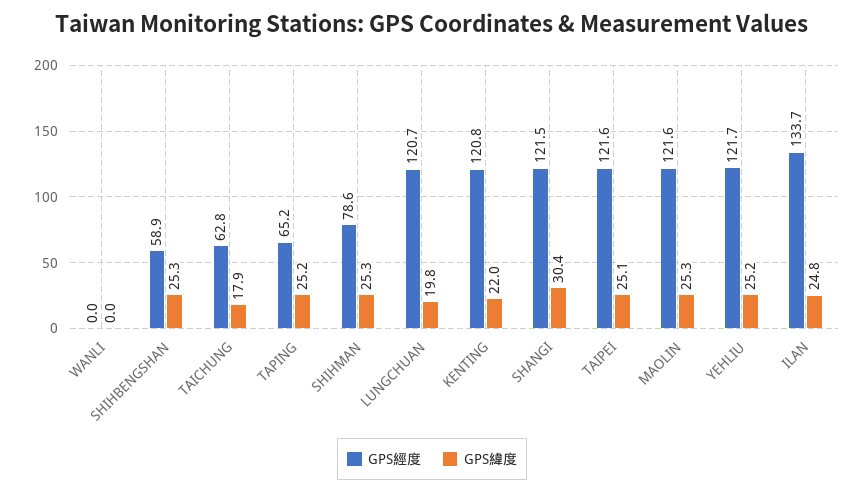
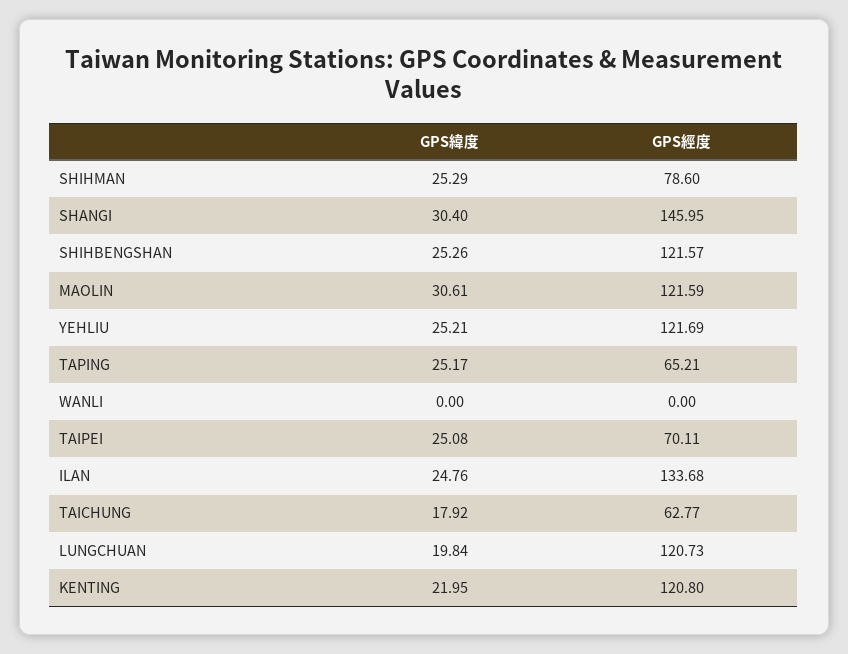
GPS經度, SHIHBENGSHAN: 58.9 -> 121.57
GPS經度, SHANGI: 121.5 -> 145.95
GPS經度, TAIPEI: 121.6 -> 70.11
GPS緯度, MAOLIN: 25.3 -> 30.61

